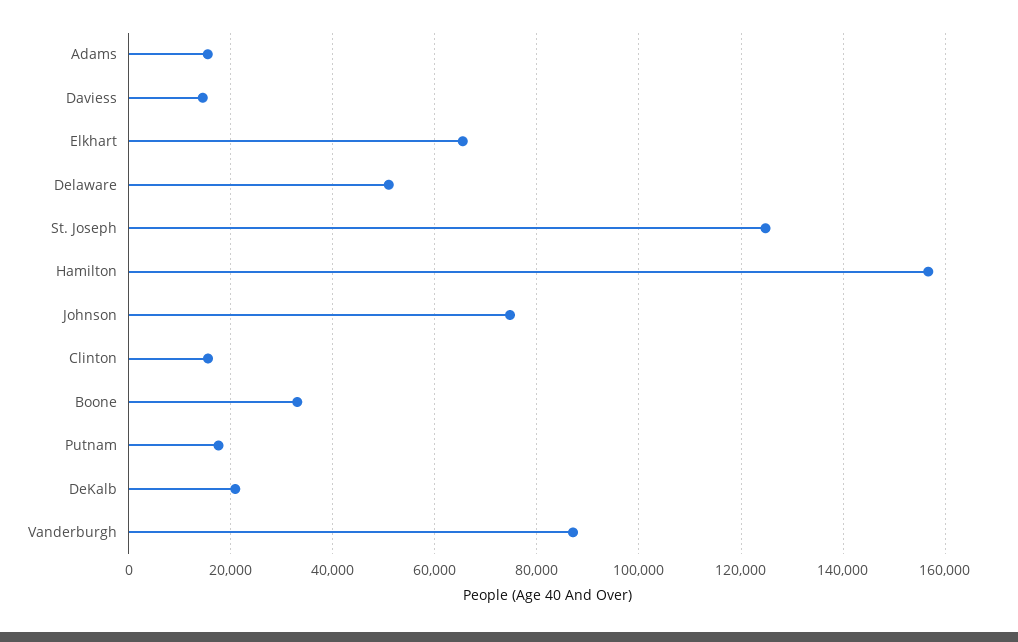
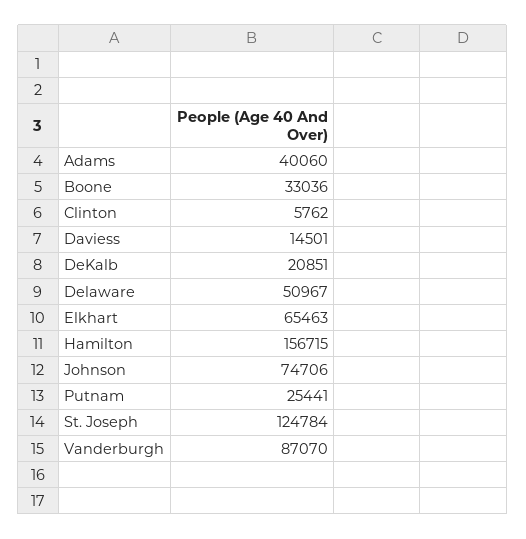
Adams: 16000 -> 40060
Clinton: 16000 -> 5762
Putnam: 18000 -> 25441

